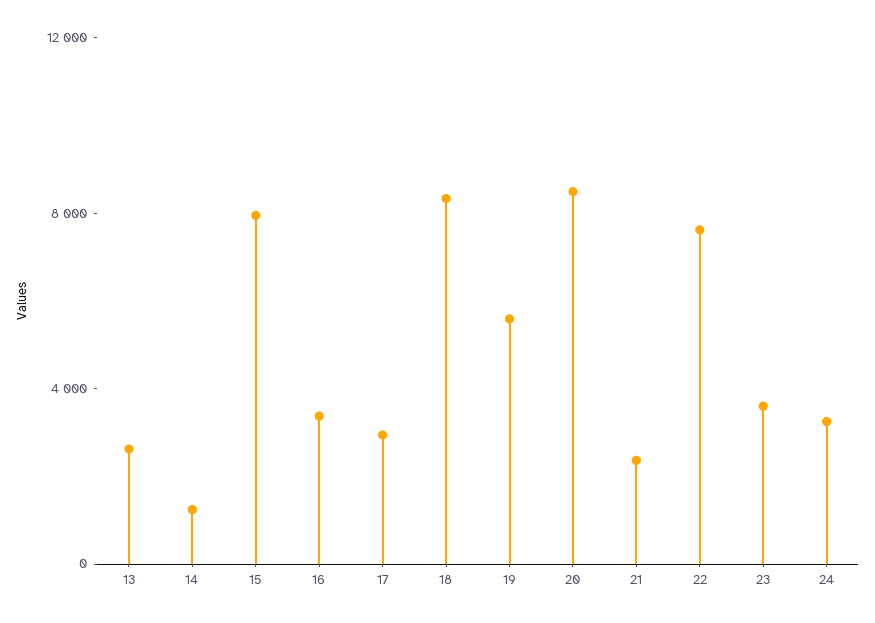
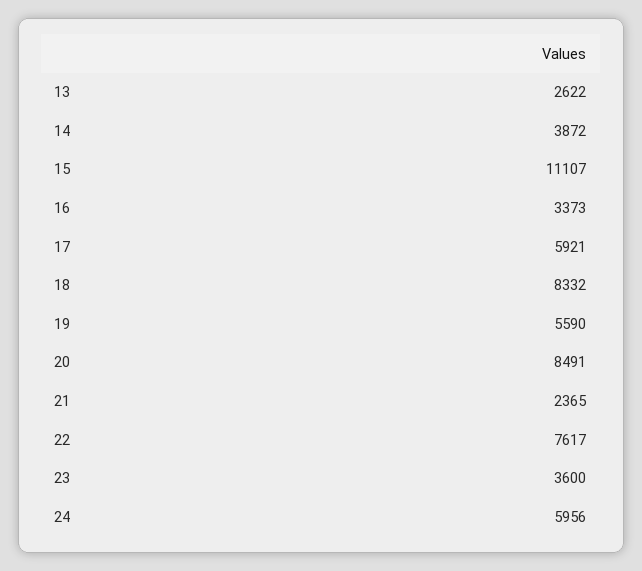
14: 1000 -> 3872
15: 8000 -> 11107
17: 3000 -> 5921
24: 3000 -> 5956

